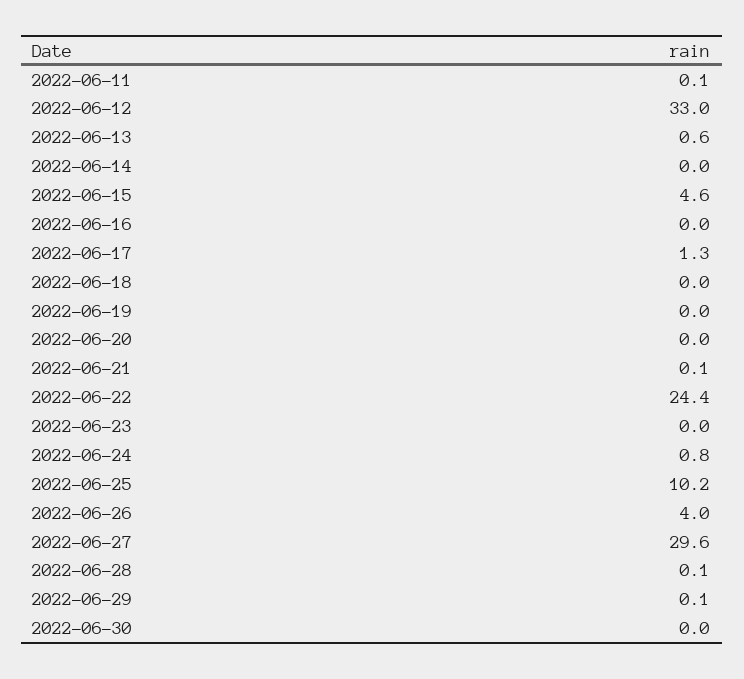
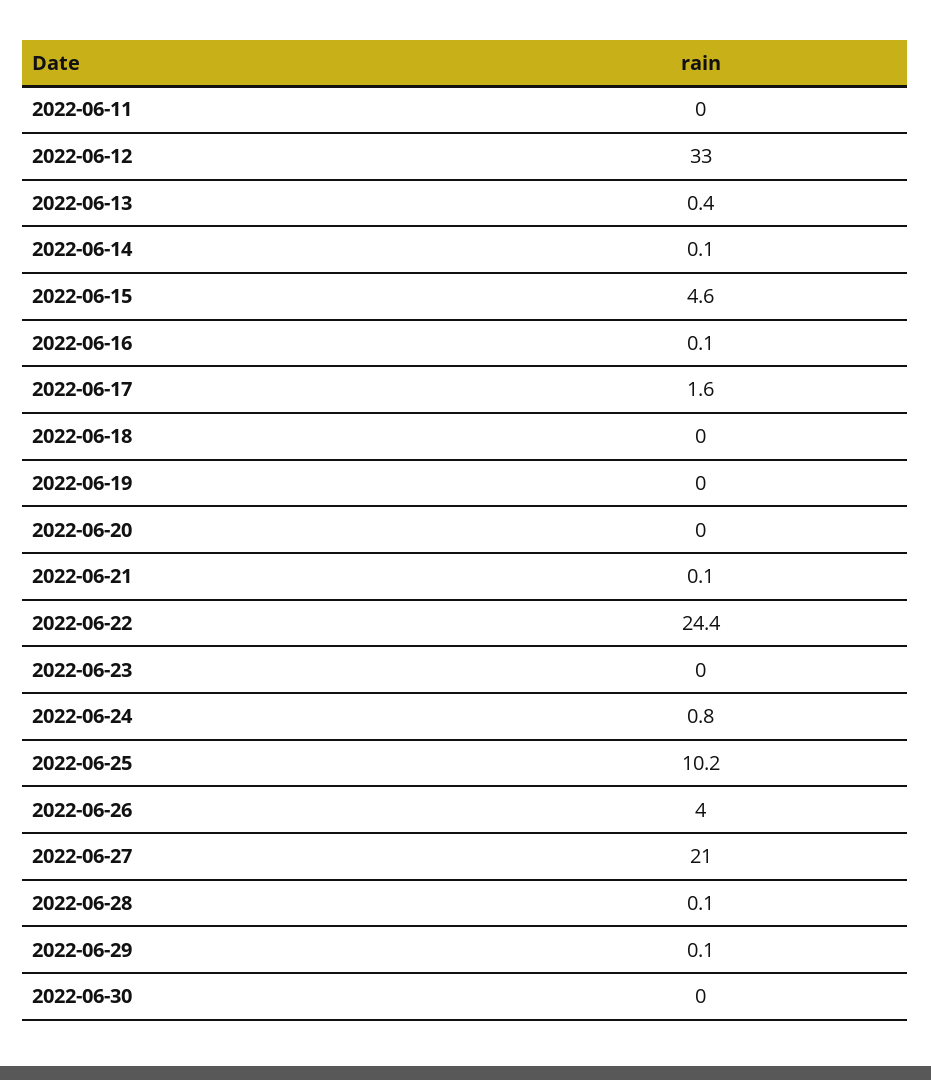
2022-06-11: 0.1 -> 0
2022-06-13: 0.6 -> 0.4
2022-06-14: 0 -> 0.1
2022-06-16: 0 -> 0.1
2022-06-17: 1.3 -> 1.6
2022-06-27: 29.6 -> 21

